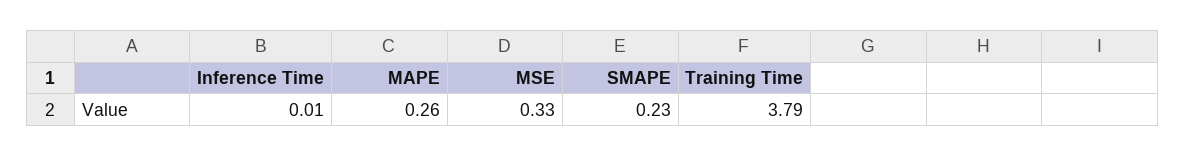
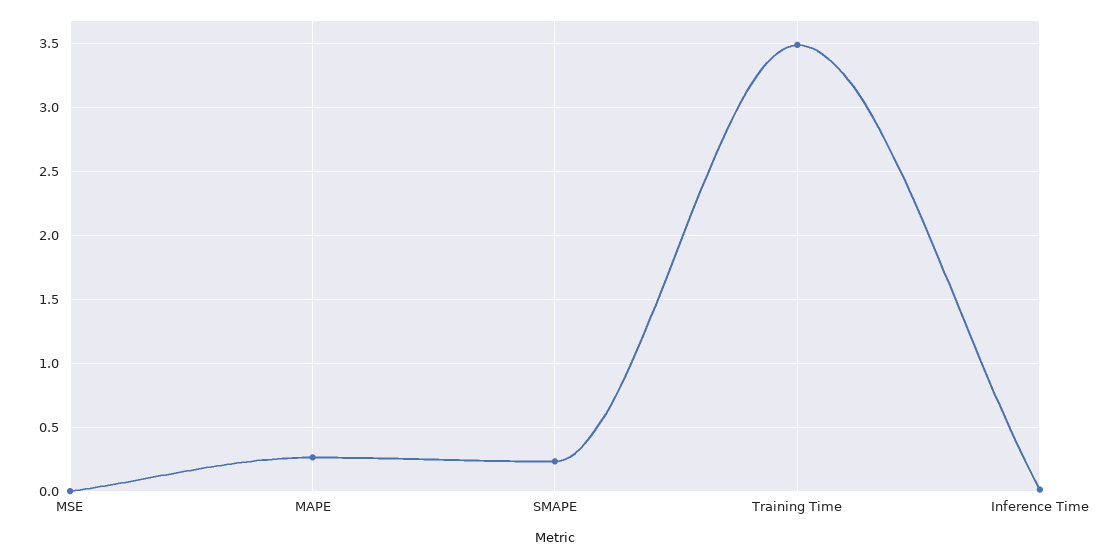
MSE: 0.33 -> 0
Training Time: 3.79 -> 3.5

